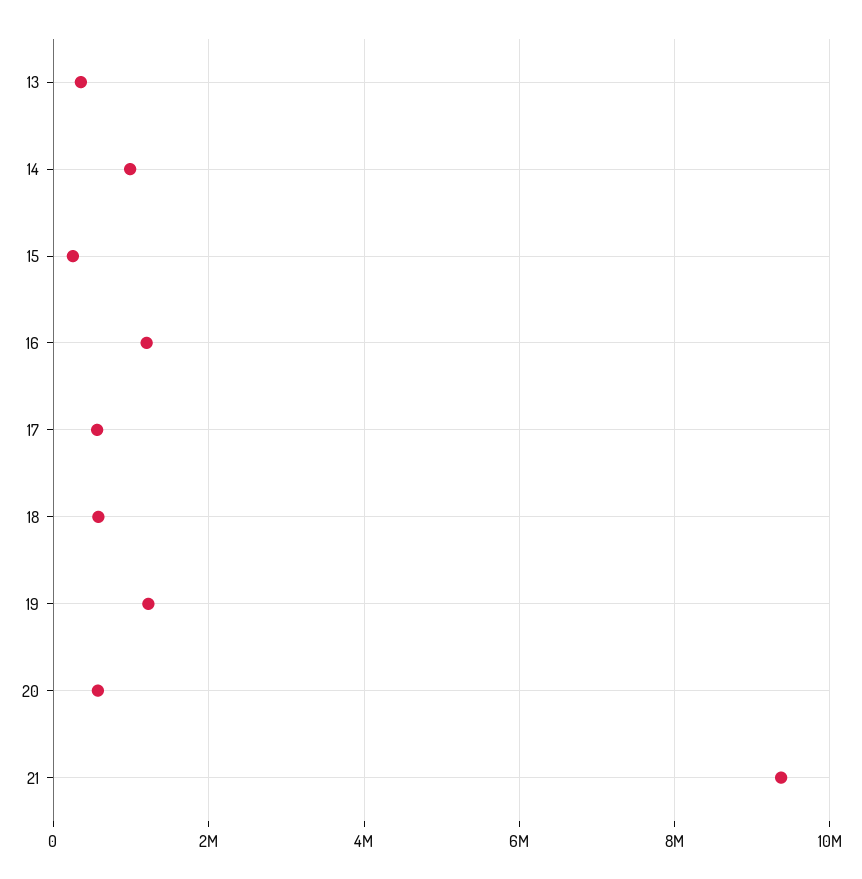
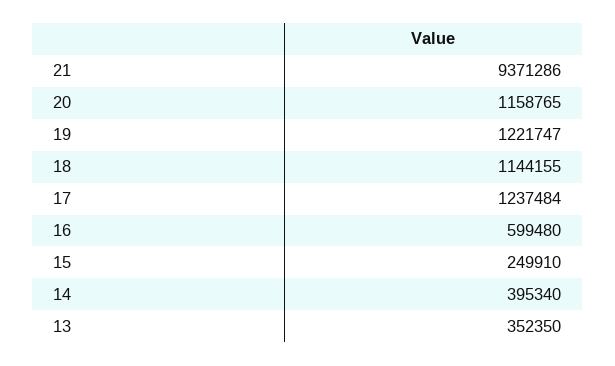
14: 1000000 -> 395340
16: 1200000 -> 599480
17: 600000 -> 1237484
18: 600000 -> 1144155
20: 600000 -> 1158765

